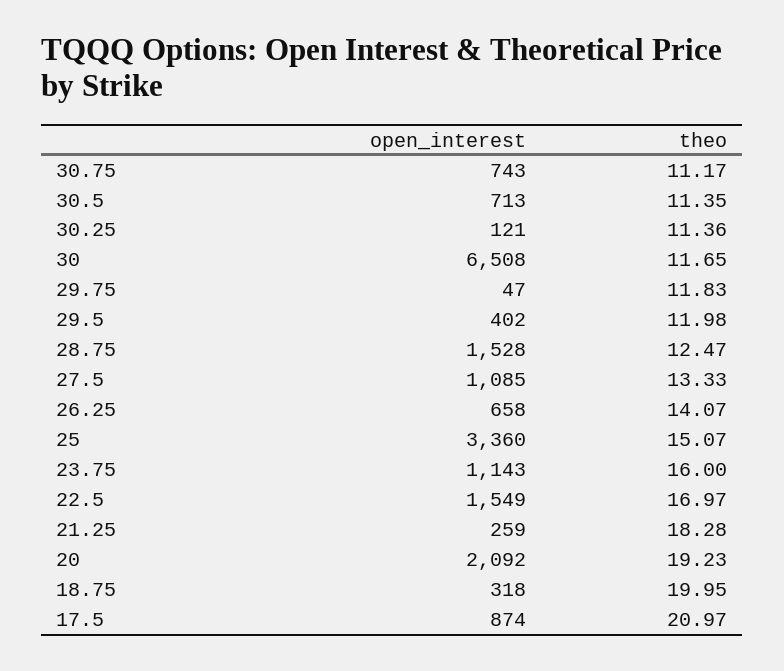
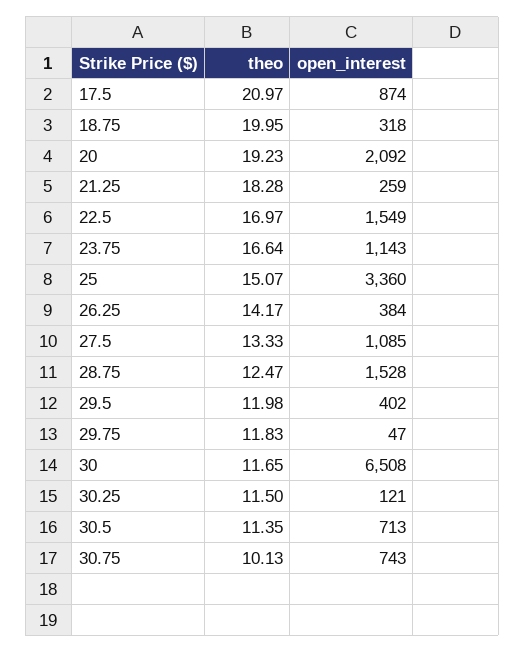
theo, 30.75: 11.17 -> 10.13
theo, 30.25: 11.36 -> 11.5
open_interest, 26.25: 658 -> 384
theo, 26.25: 14.07 -> 14.17
theo, 23.75: 16 -> 16.64

